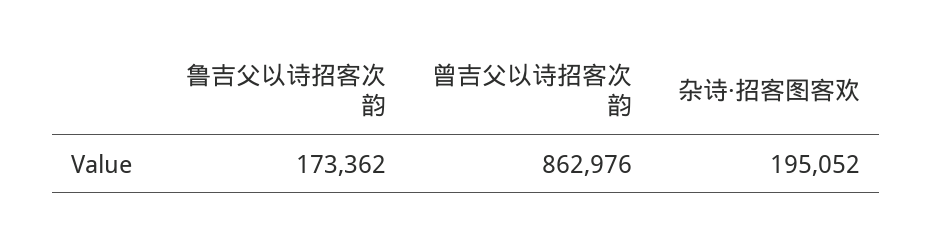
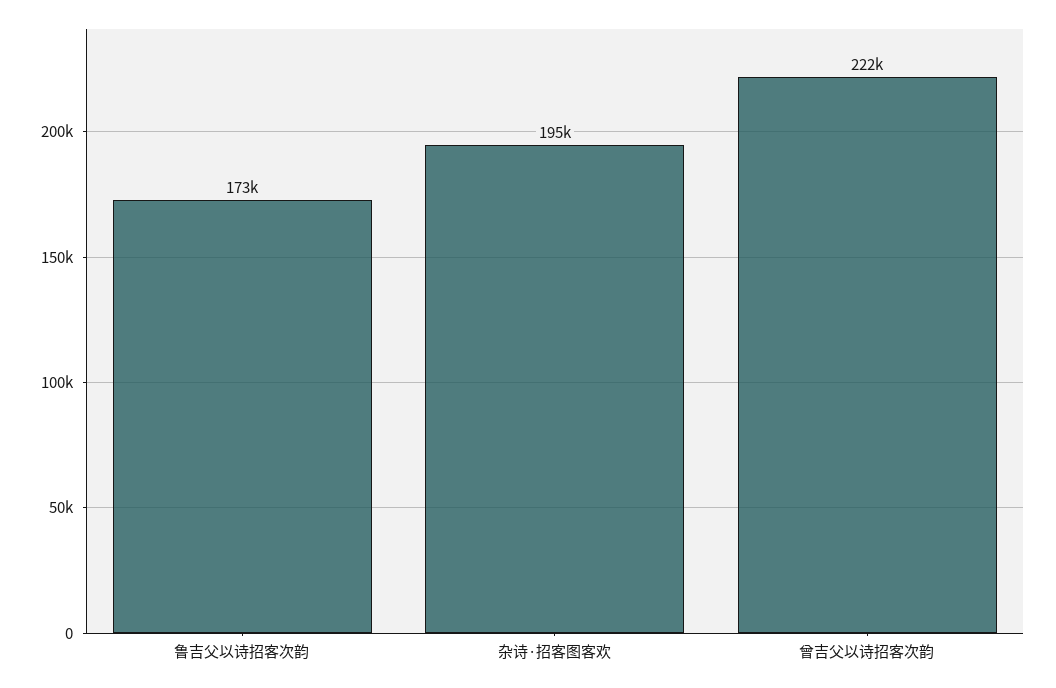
曾吉父以诗招客次韵: 862976 -> 222000

